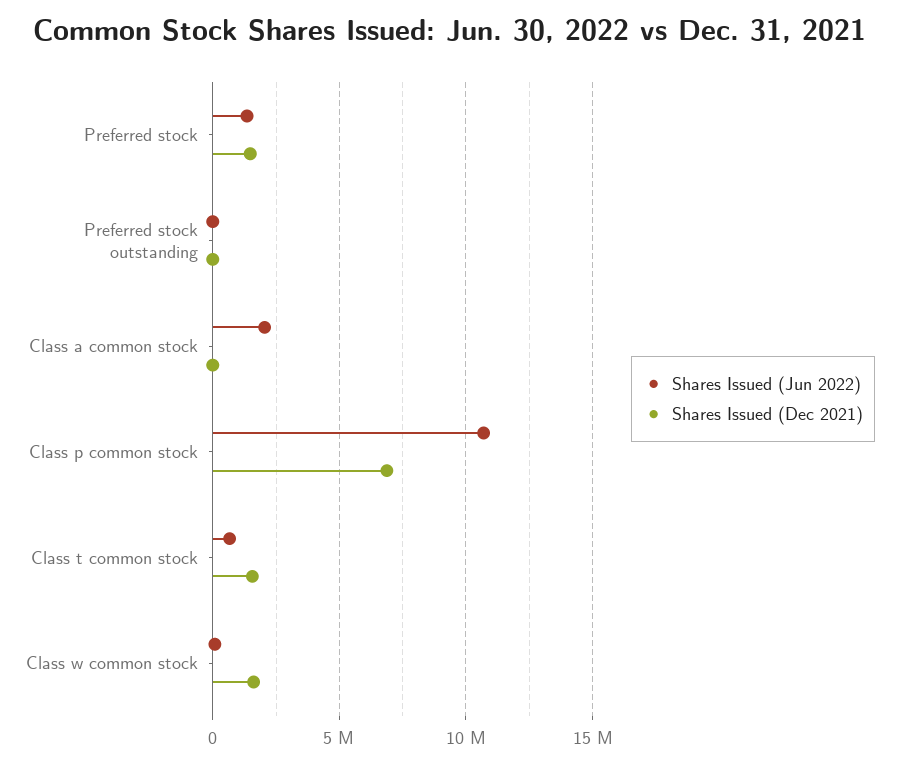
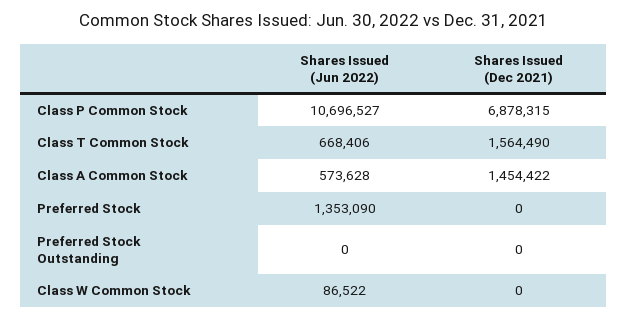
Shares Issued (Dec 2021), Preferred stock: 1500000 -> 0
Shares Issued (Jun 2022), Class a common stock: 2000000 -> 573628
Shares Issued (Dec 2021), Class a common stock: 0 -> 1454422
Shares Issued (Dec 2021), Class w common stock: 1500000 -> 0

